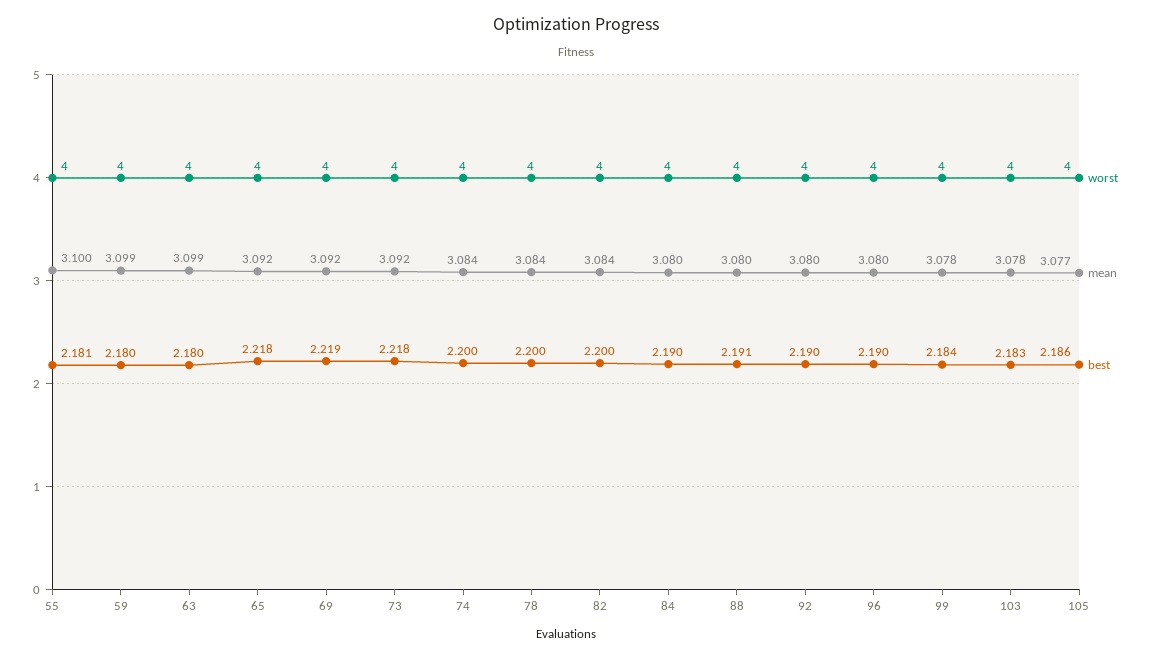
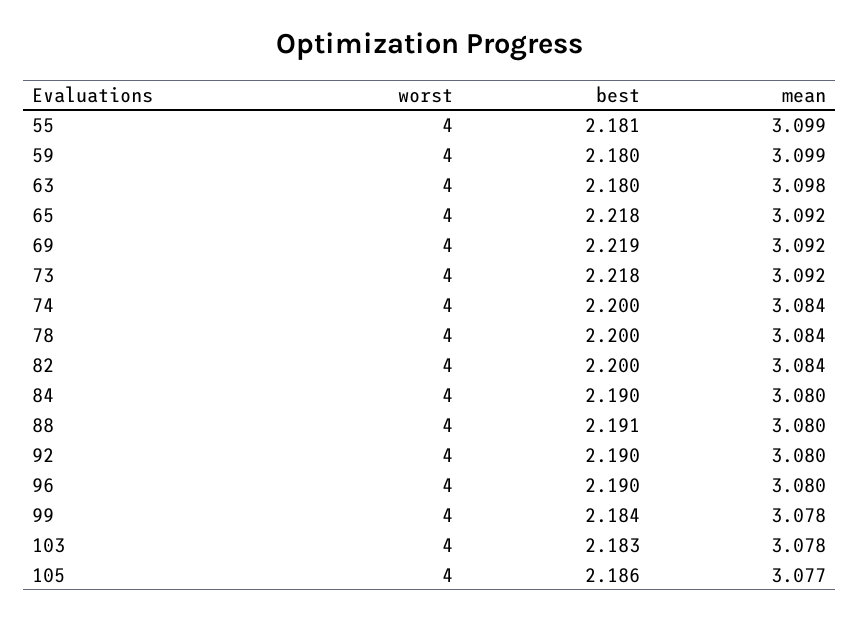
mean, 55: 3.1 -> 3.099
mean, 63: 3.099 -> 3.098

